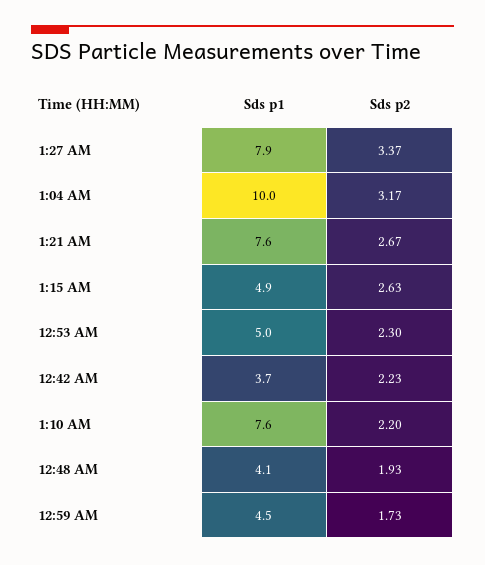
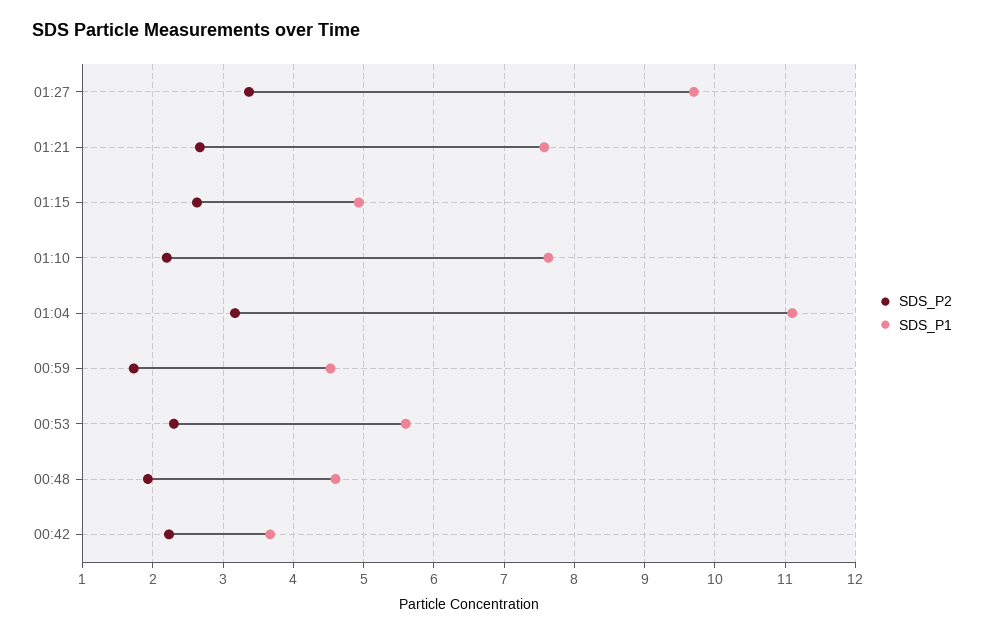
Sds p1, 1:27 AM: 7.9 -> 9.7
Sds p1, 1:04 AM: 10 -> 11.1
Sds p1, 12:53 AM: 5 -> 5.6
Sds p1, 12:48 AM: 4.1 -> 4.6

